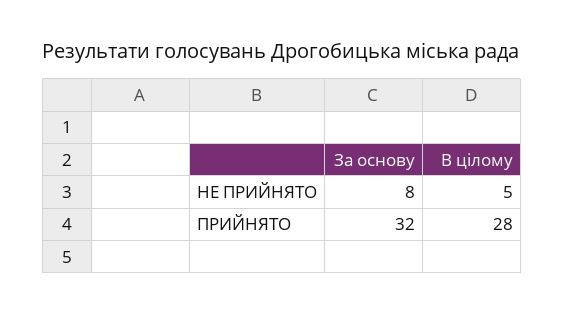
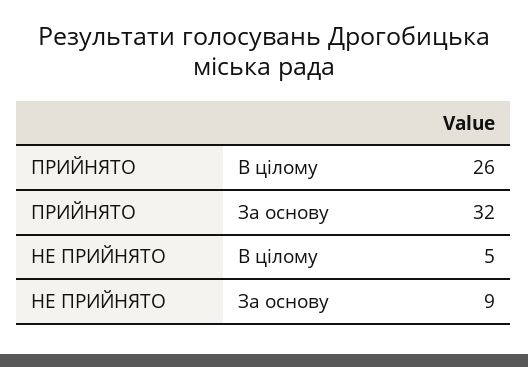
За основу, НЕ ПРИЙНЯТО: 8 -> 9
В цілому, ПРИЙНЯТО: 28 -> 26

